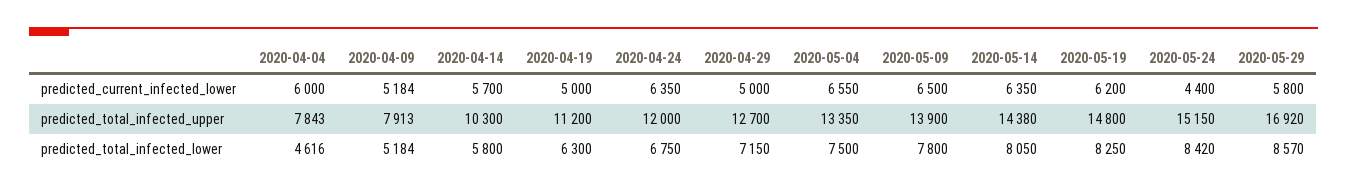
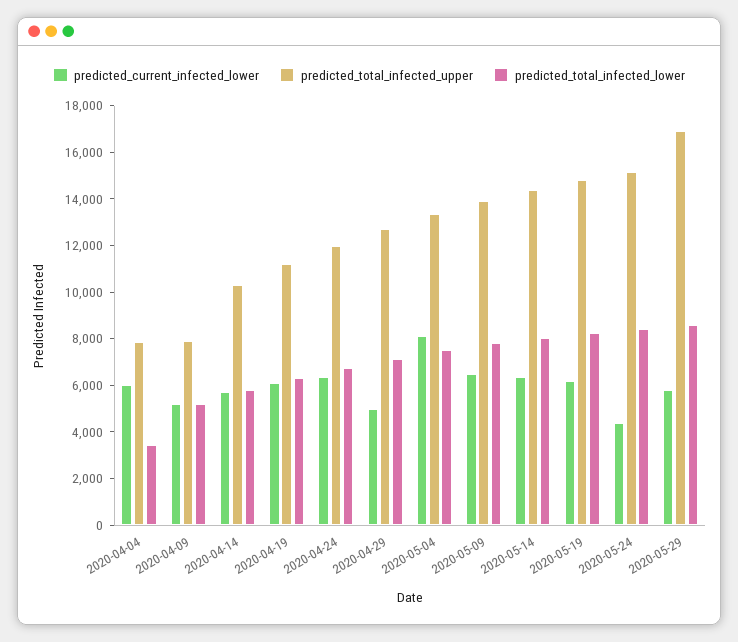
predicted_current_infected_lower, 2020-04-19: 5000 -> 6000
predicted_current_infected_lower, 2020-05-04: 6550 -> 8000
predicted_total_infected_lower, 2020-04-04: 4616 -> 3500

